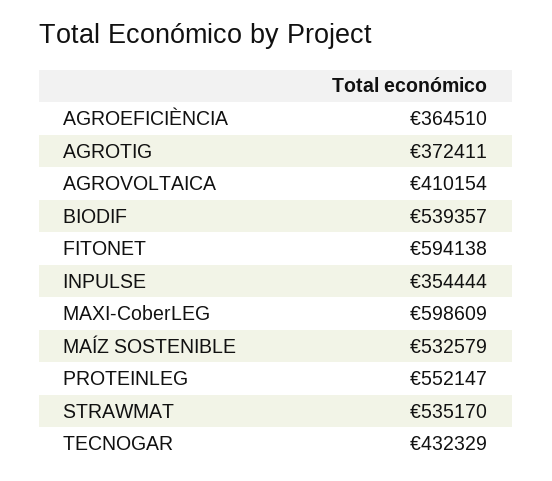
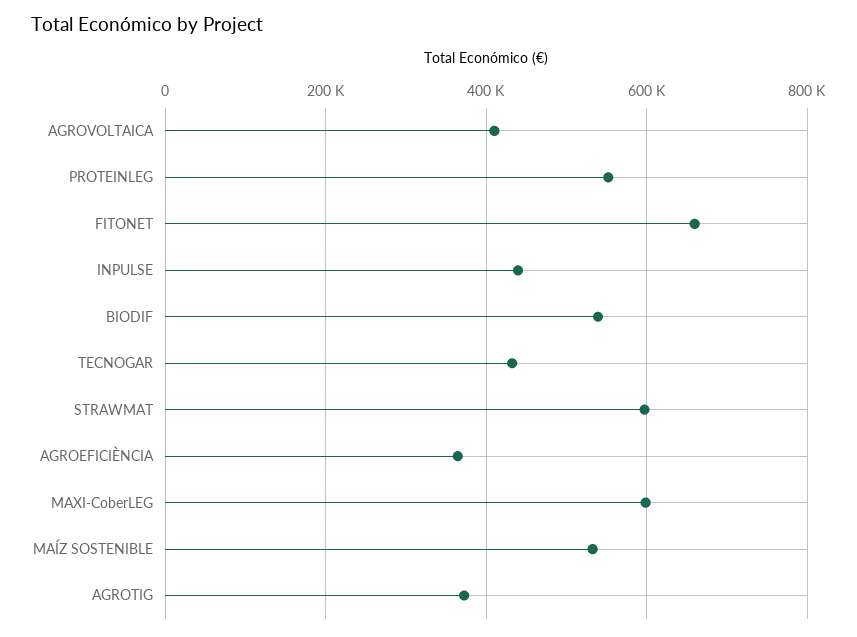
FITONET: 594138 -> 660000
INPULSE: 354444 -> 440000
STRAWMAT: 535170 -> 600000

